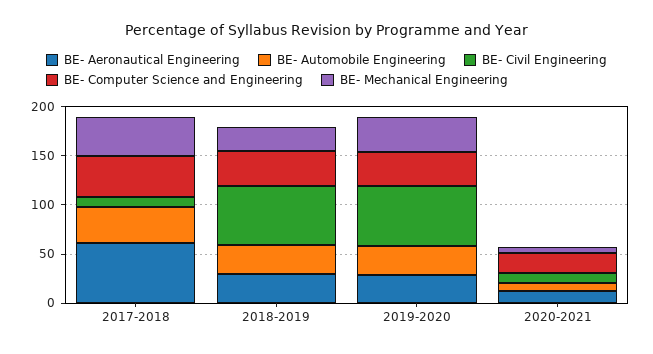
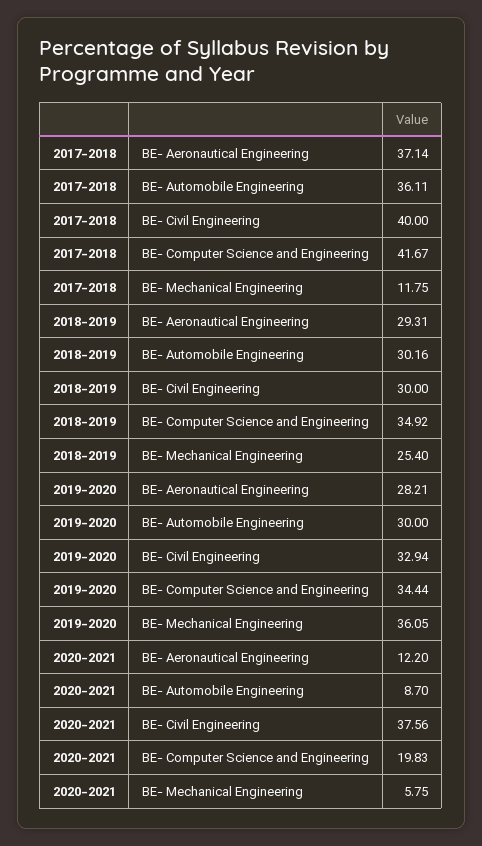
BE- Aeronautical Engineering, 2017-2018: 60 -> 37.14
BE- Civil Engineering, 2017-2018: 10 -> 40
BE- Mechanical Engineering, 2017-2018: 40 -> 11.75
BE- Civil Engineering, 2018-2019: 60 -> 30
BE- Civil Engineering, 2019-2020: 60 -> 32.94
BE- Civil Engineering, 2020-2021: 10 -> 37.56

